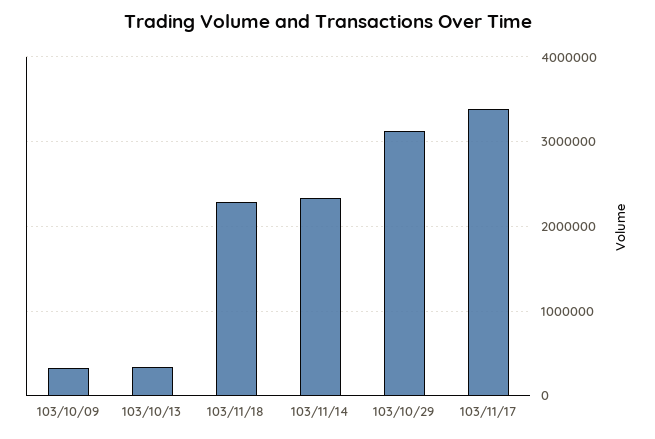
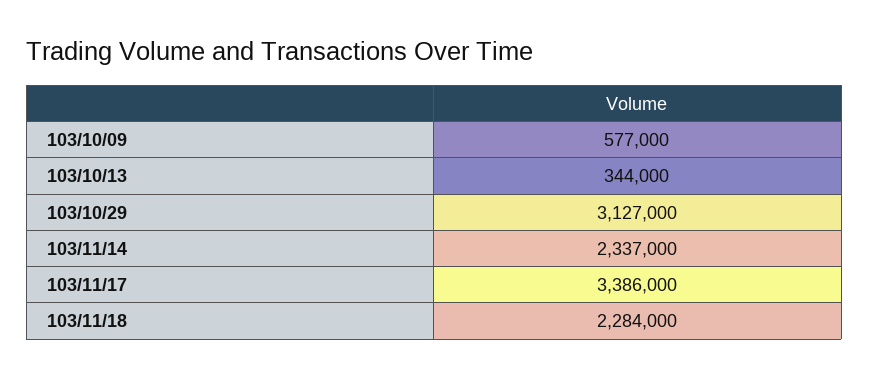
103/10/09: 300000 -> 577000

